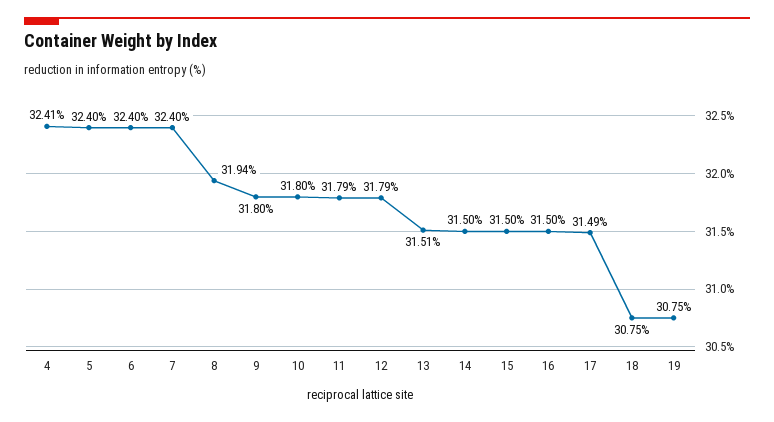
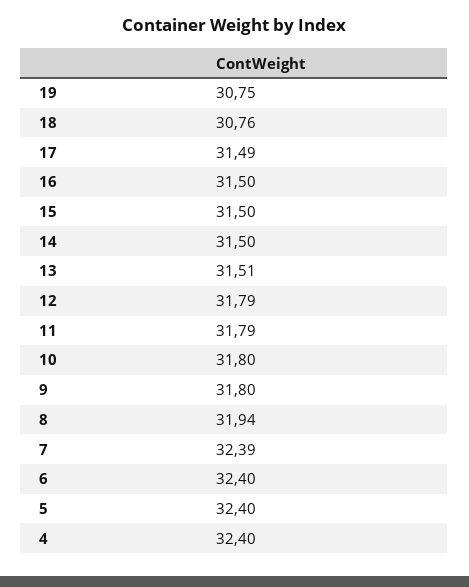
4: 32.41 -> 32.4
7: 32.4 -> 32.39
18: 30.75 -> 30.76

